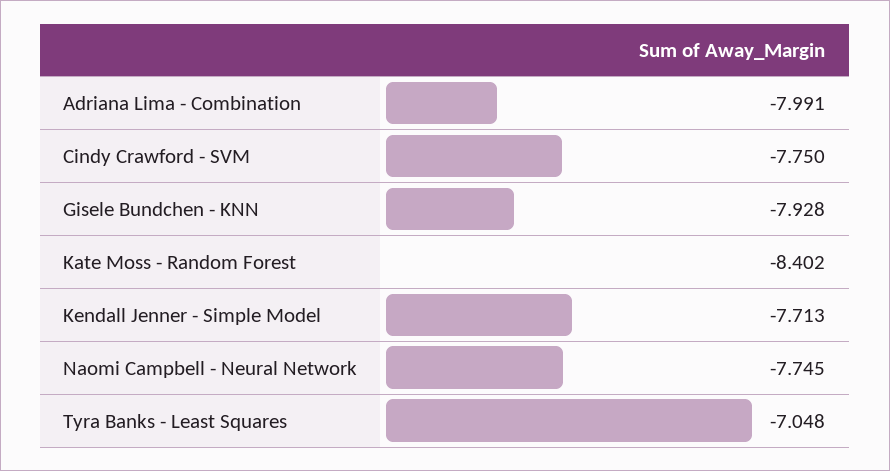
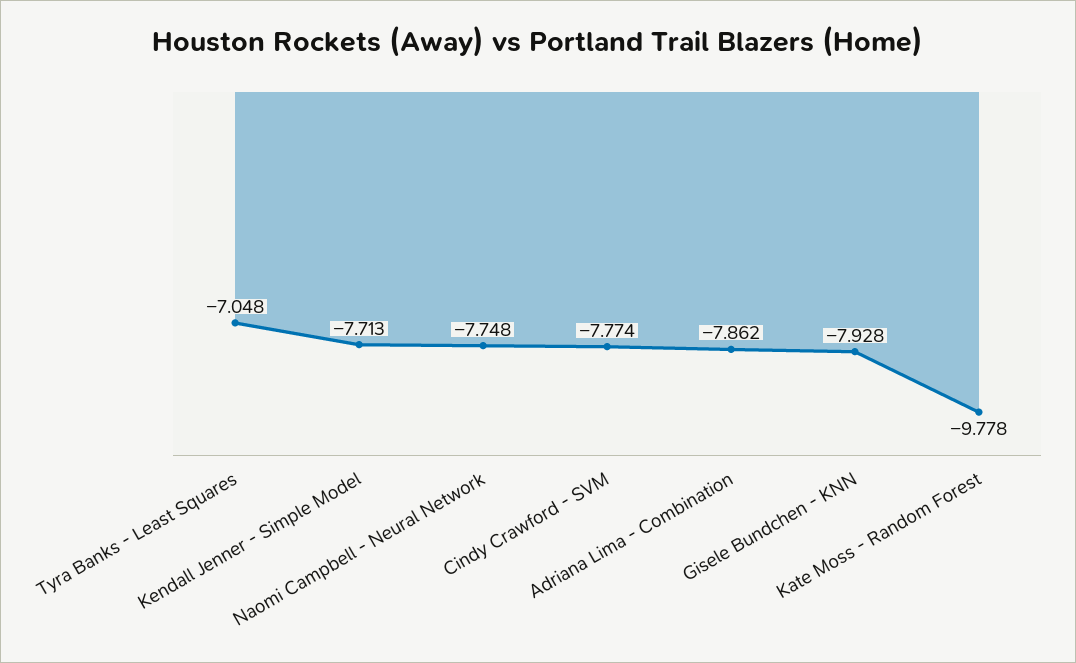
Adriana Lima - Combination: -7.991 -> -7.862
Cindy Crawford - SVM: -7.75 -> -7.774
Kate Moss - Random Forest: -8.402 -> -9.778
Naomi Campbell - Neural Network: -7.745 -> -7.748

